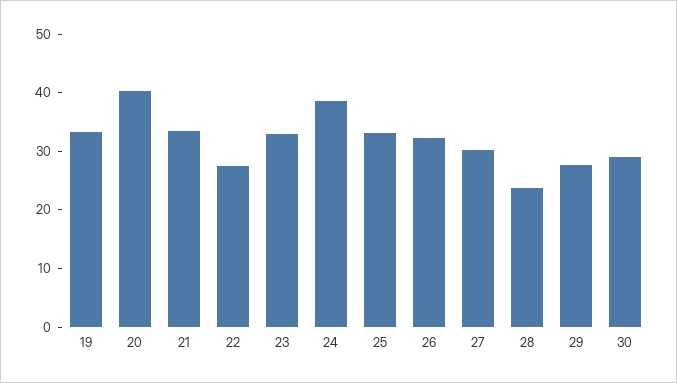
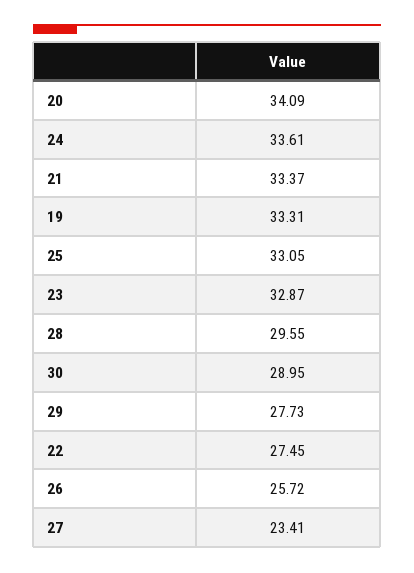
20: 40 -> 34.09
24: 38 -> 33.61
26: 32 -> 25.72
27: 30 -> 23.41
28: 24 -> 29.55

